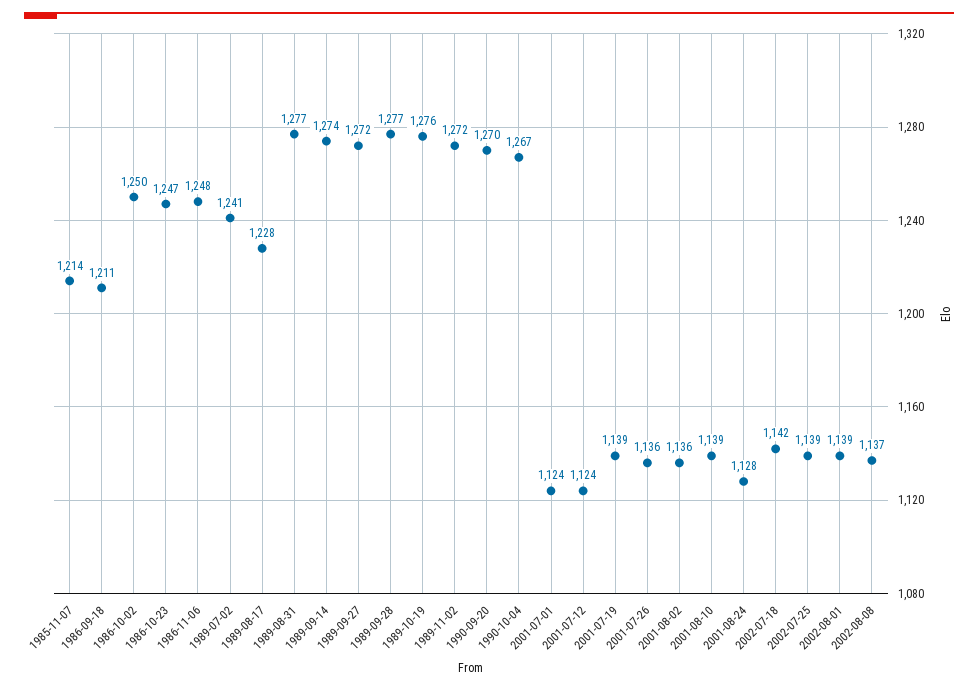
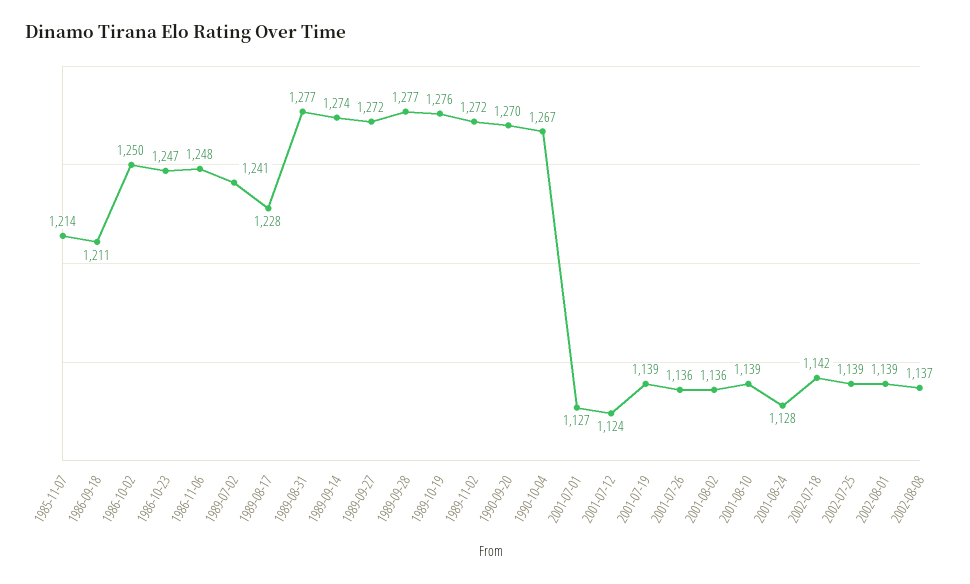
2001-07-01: 1124 -> 1127

